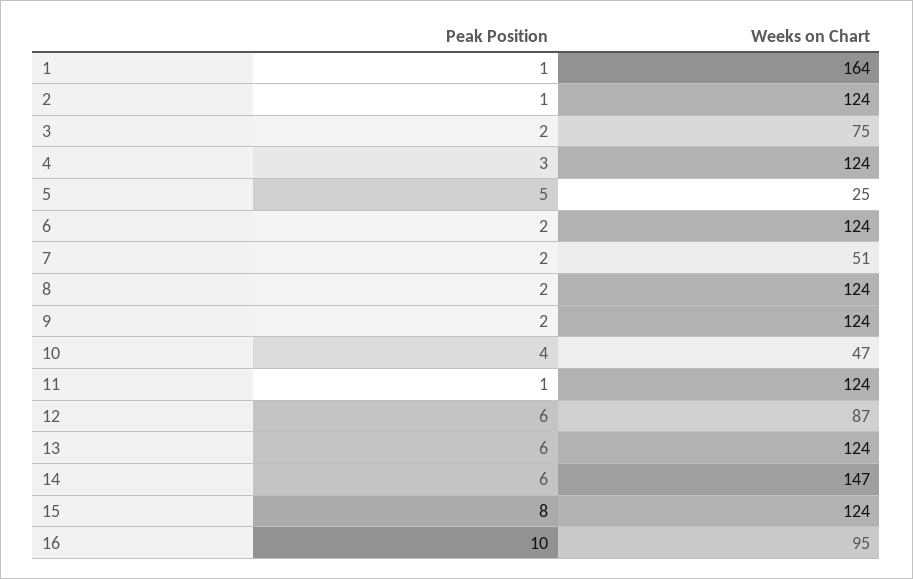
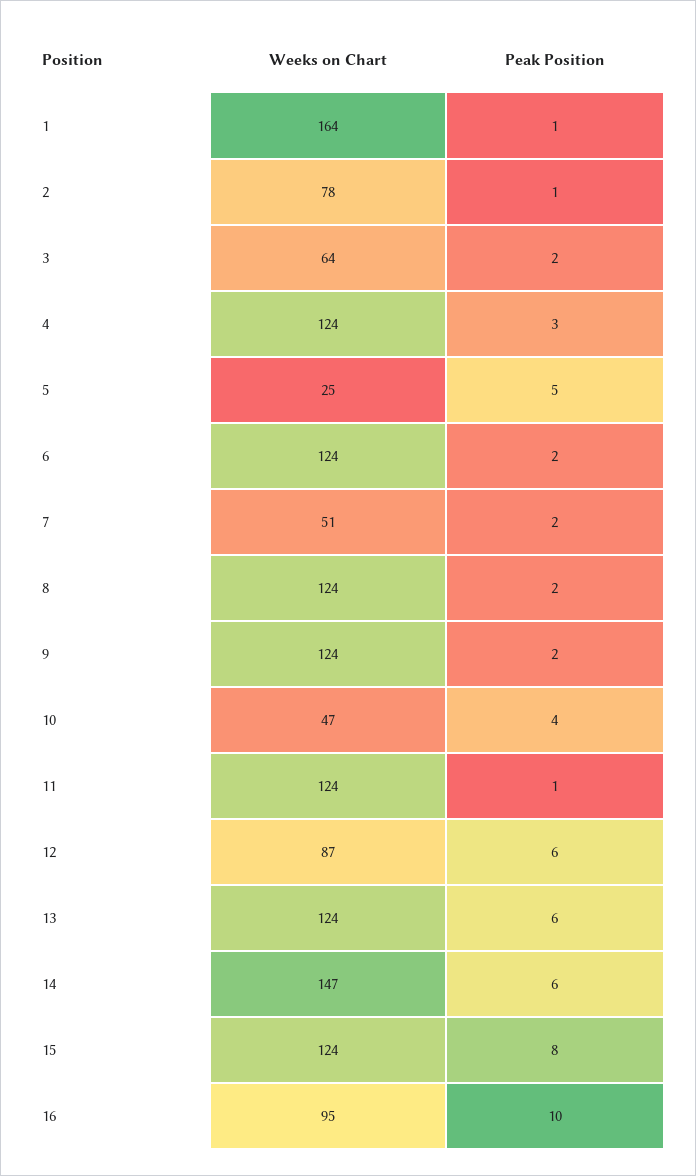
Weeks on Chart, 2: 124 -> 78
Weeks on Chart, 3: 75 -> 64

